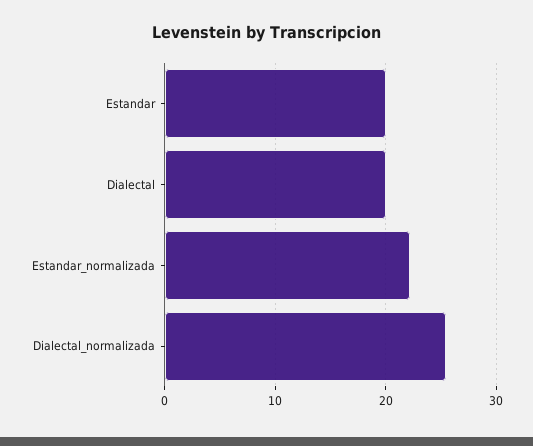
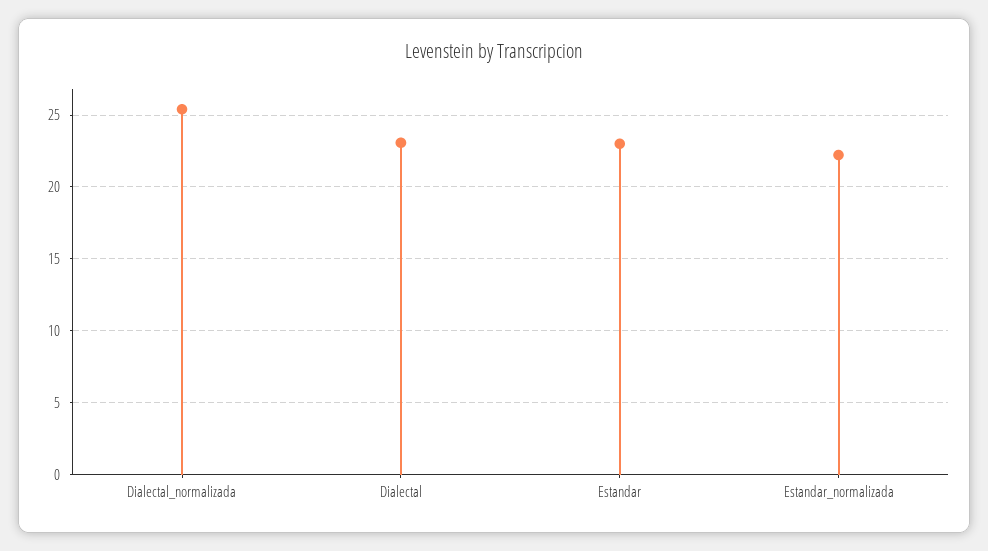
Estandar: 20 -> 23
Dialectal: 20 -> 23

